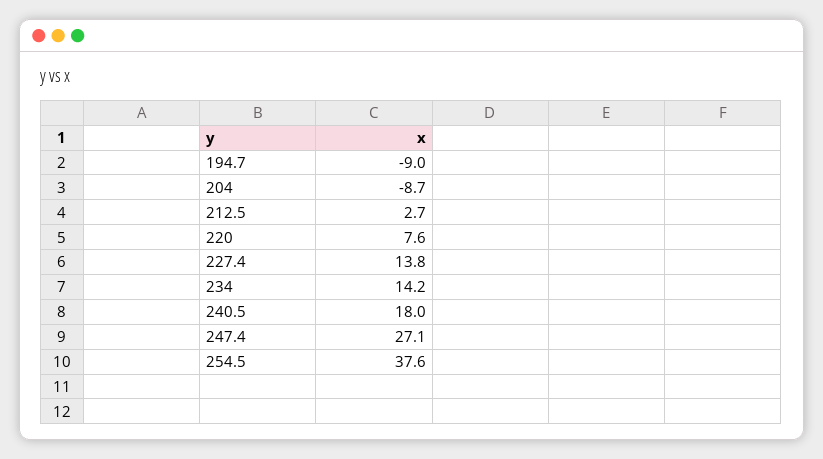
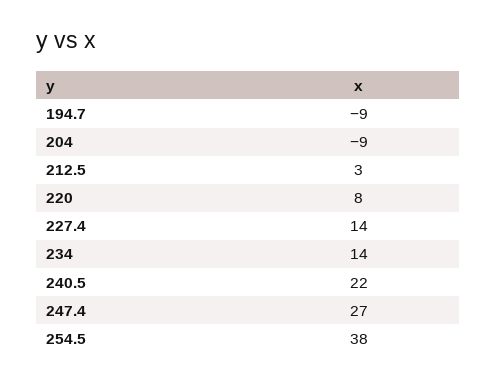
240.5: 18 -> 22

